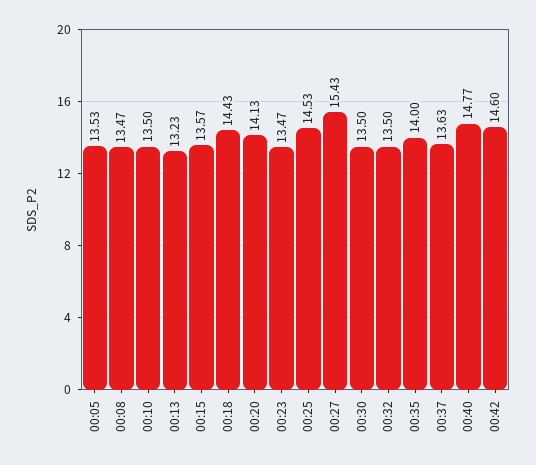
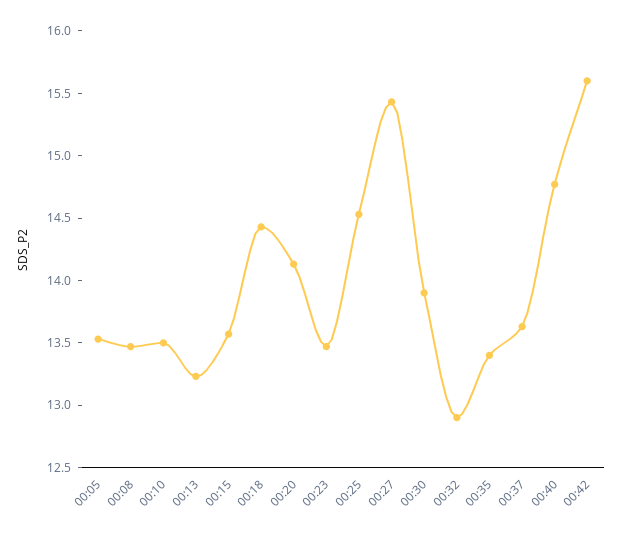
00:30: 13.5 -> 13.9
00:32: 13.5 -> 12.9
00:35: 14 -> 13.4
00:42: 14.6 -> 15.6

